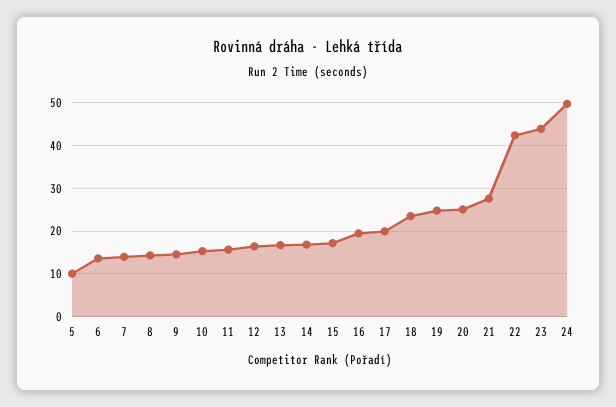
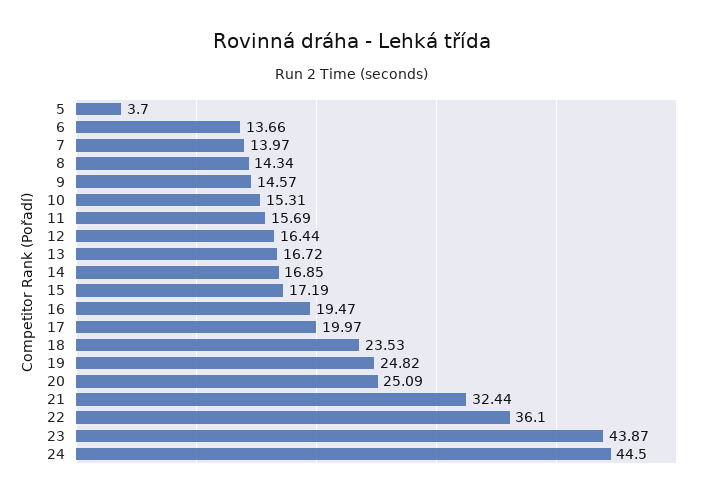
5: 10 -> 3.7
21: 28 -> 32.44
22: 42 -> 36.1
24: 50 -> 44.5

